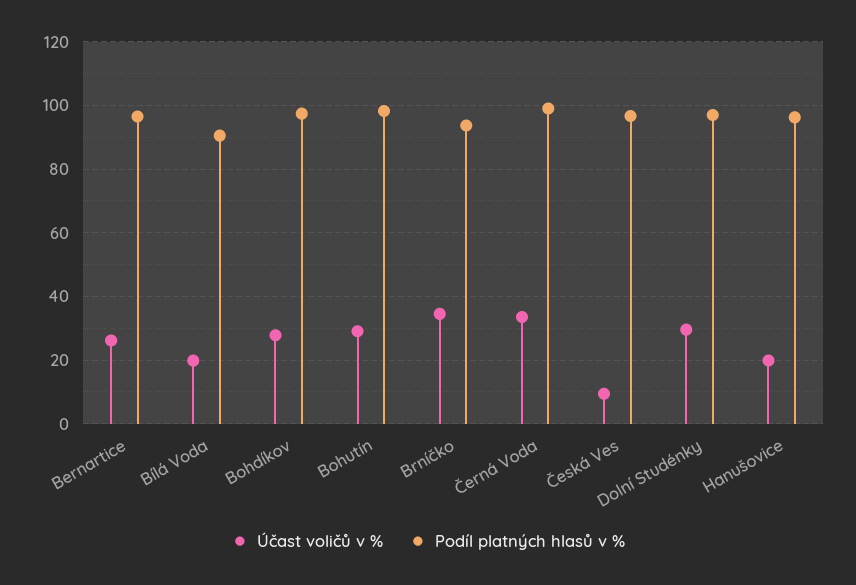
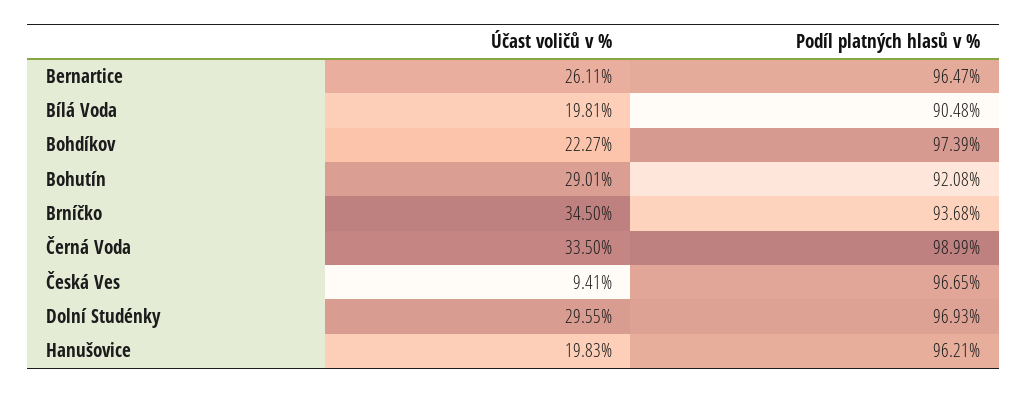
Účast voličů v %, Bohdíkov: 28 -> 22.27
Podíl platných hlasů v %, Bohutín: 98 -> 92.08

